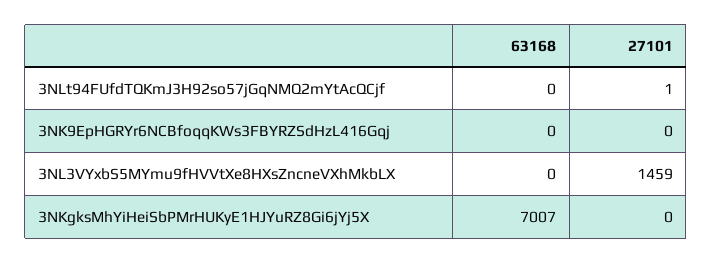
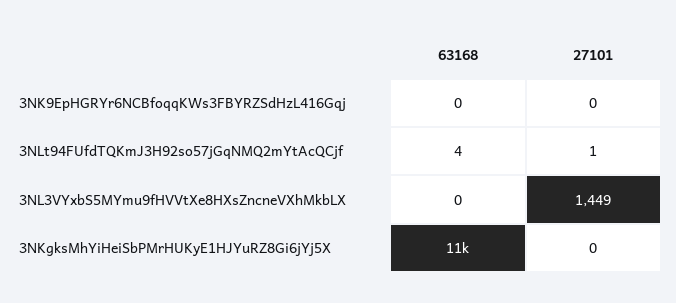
63168, 3NLt94FUfdTQKmJ3H92so57jGqNMQ2mYtAcQCjf: 0 -> 4
27101, 3NL3VYxbS5MYmu9fHVVtXe8HXsZncneVXhMkbLX: 1459 -> 1449
63168, 3NKgksMhYiHeiSbPMrHUKyE1HJYuRZ8Gi6jYj5X: 7007 -> 11000

